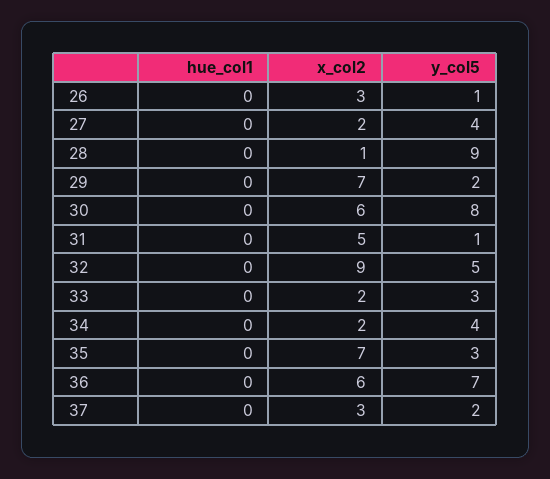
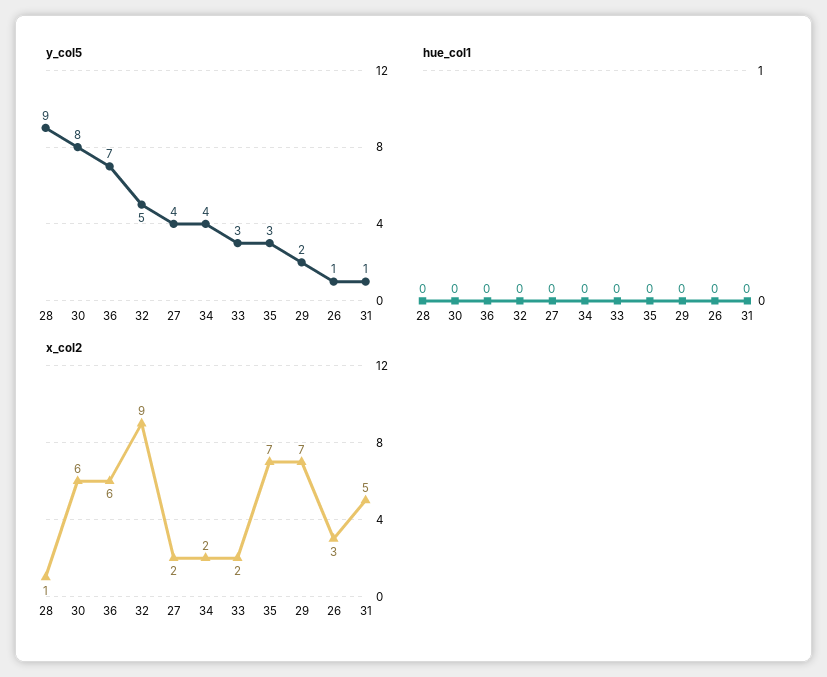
hue_col1, 37: 0 -> none
x_col2, 37: 3 -> none
y_col5, 37: 2 -> none

